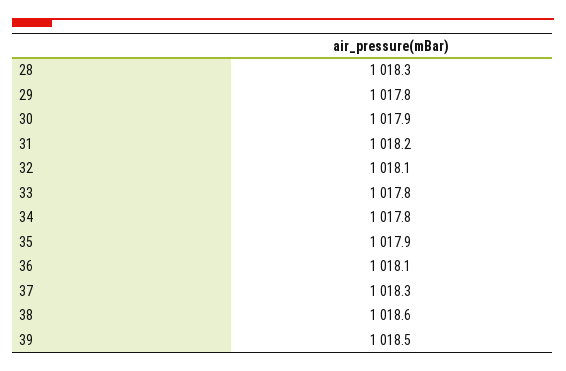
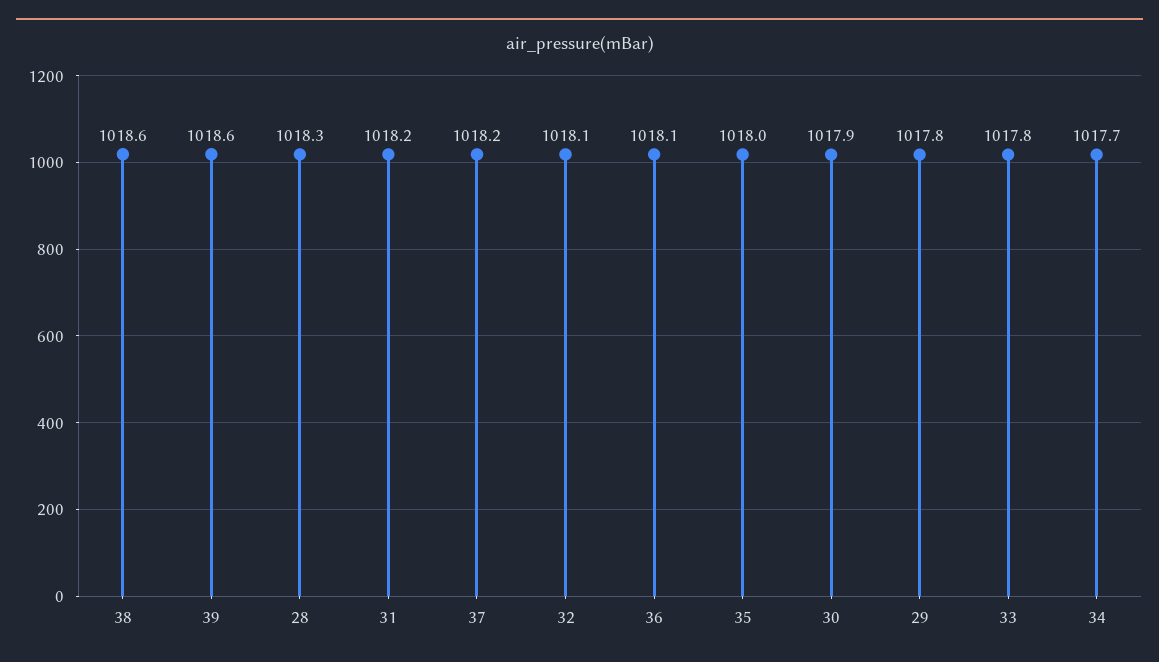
34: 1017.8 -> 1017.7
35: 1017.9 -> 1018
37: 1018.3 -> 1018.2
39: 1018.5 -> 1018.6

